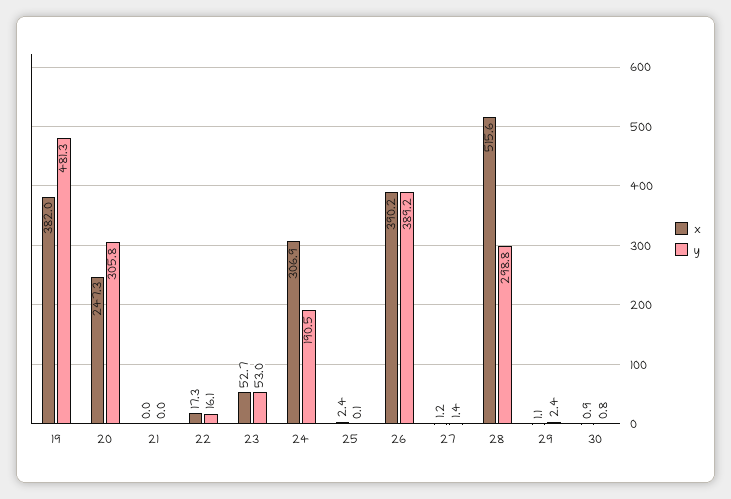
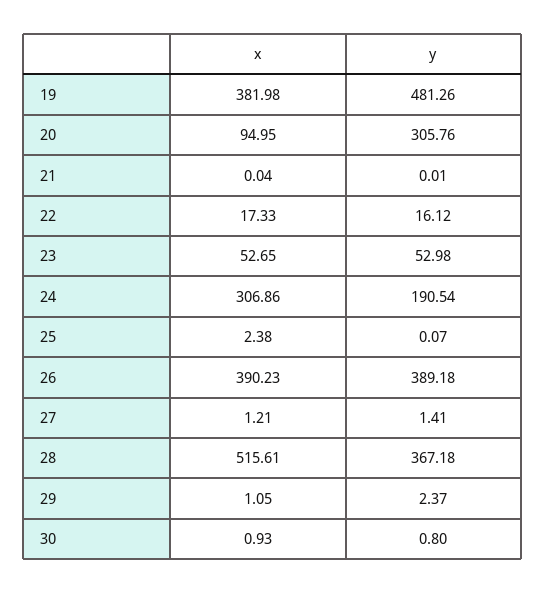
x, 20: 247.3 -> 94.95
y, 28: 298.8 -> 367.18

